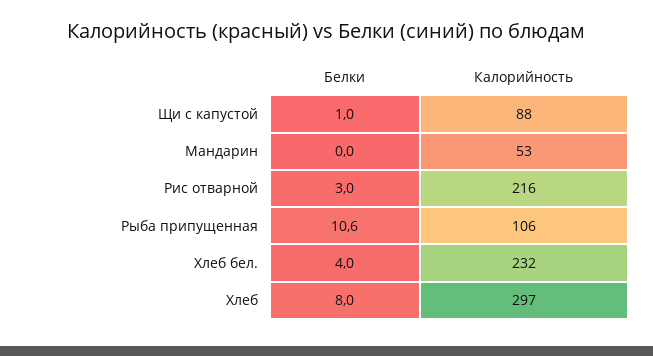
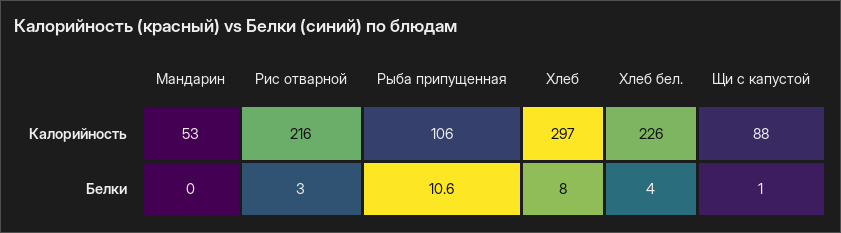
Калорийность, Хлеб бел.: 232 -> 226

